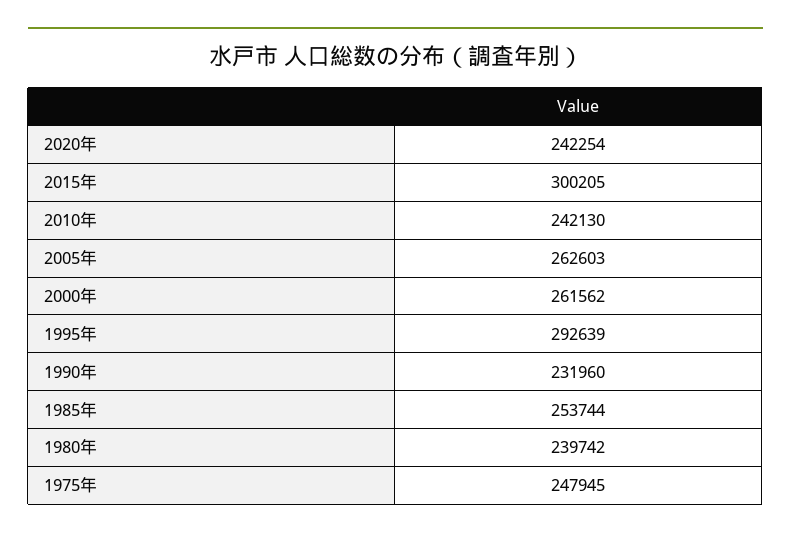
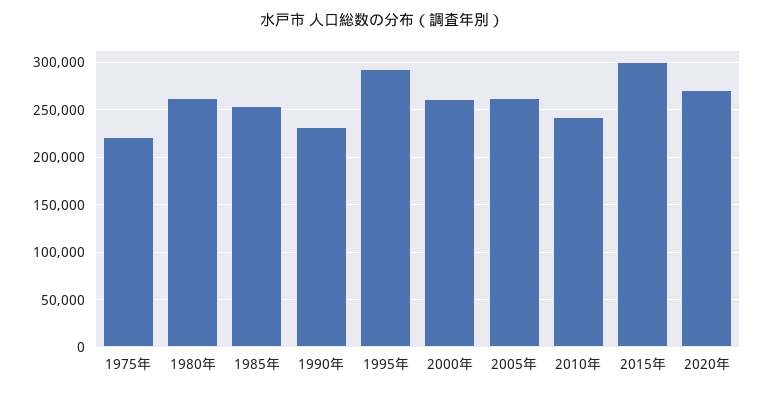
2020年: 242254 -> 270000
1980年: 239742 -> 260000
1975年: 247945 -> 220000

